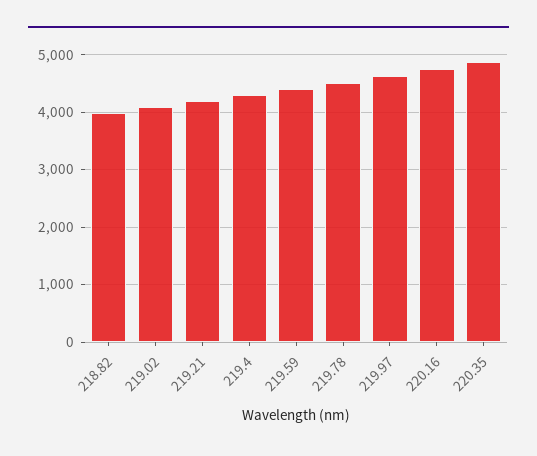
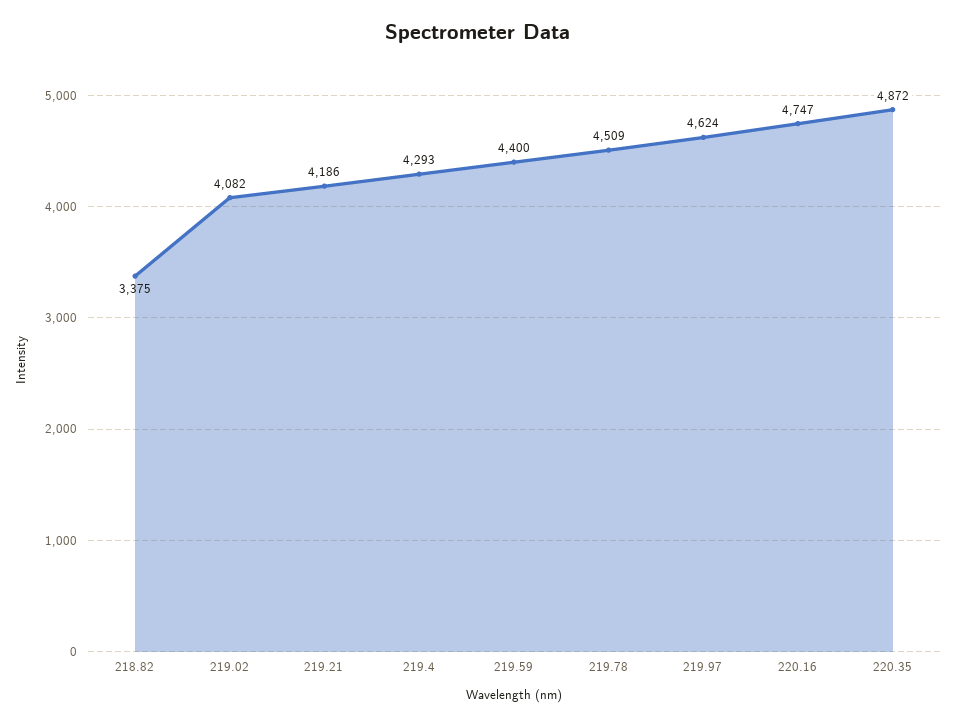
218.82: 4000 -> 3375

